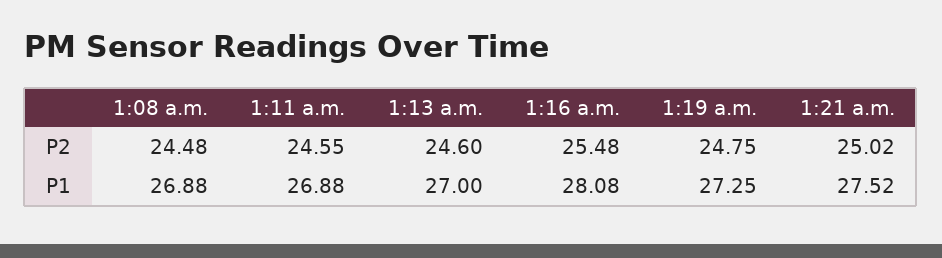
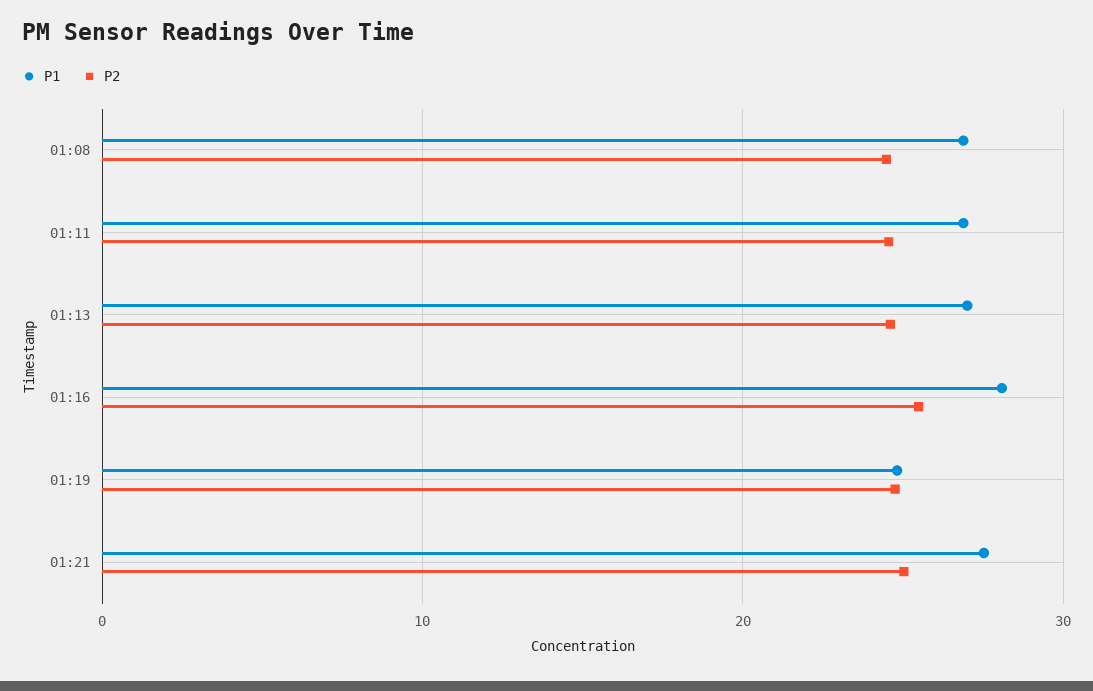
P1, 1:19 a.m.: 27.25 -> 25

